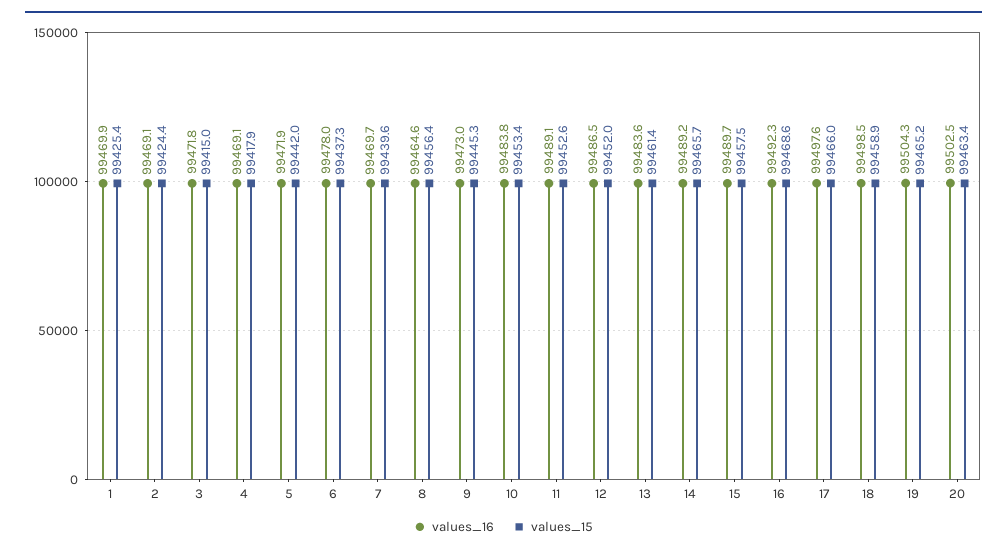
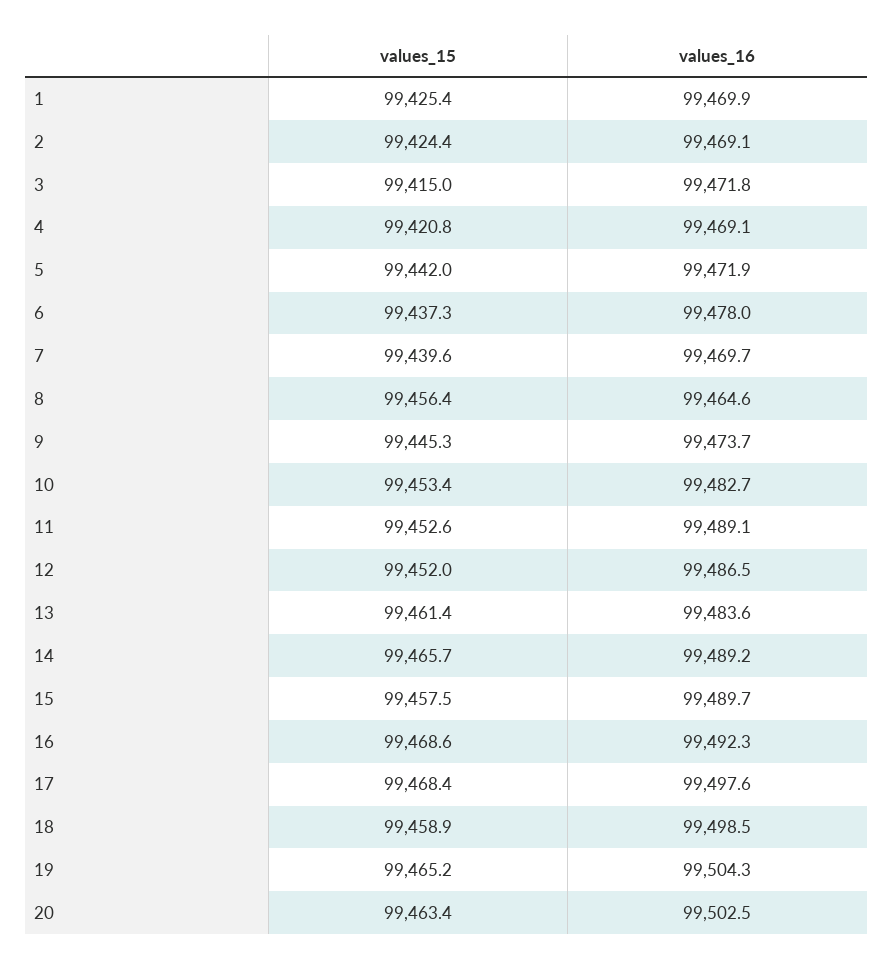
values_15, 4: 99417.9 -> 99420.8
values_16, 9: 99473 -> 99473.7
values_16, 10: 99483.8 -> 99482.7
values_15, 17: 99466 -> 99468.4

